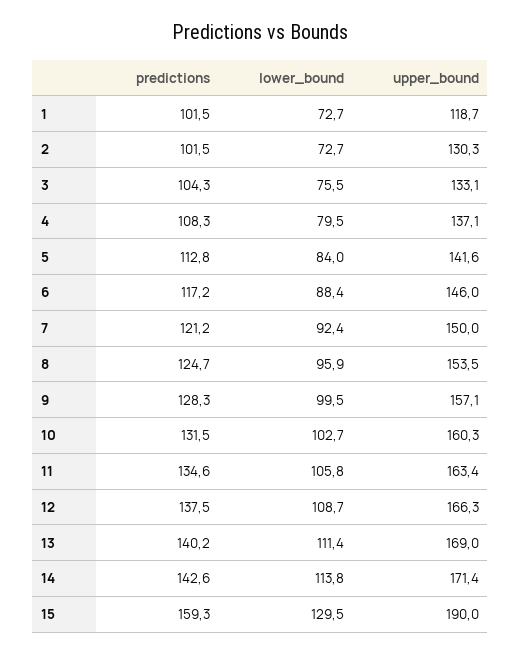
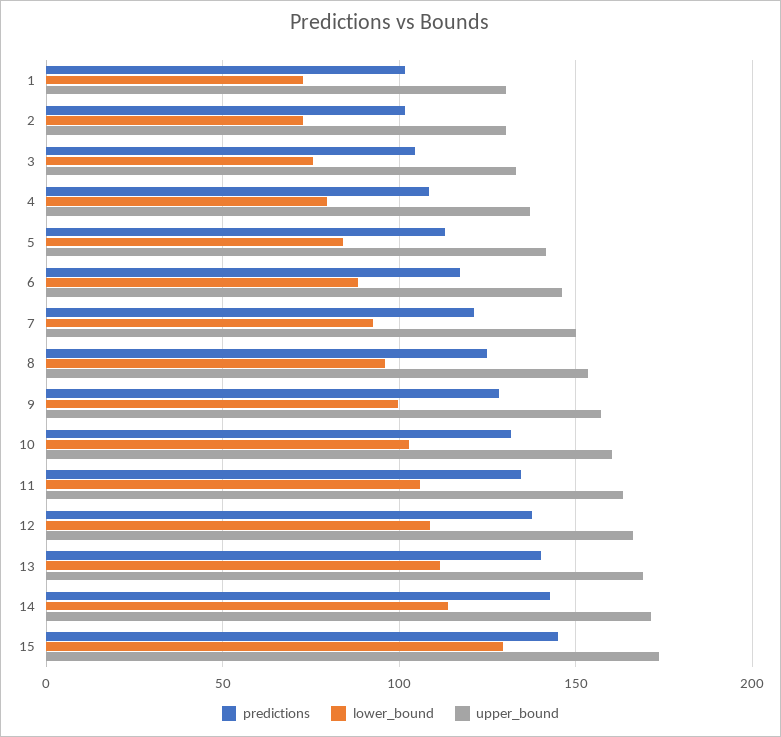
upper_bound, 1: 118.7 -> 130
predictions, 15: 159.3 -> 145
upper_bound, 15: 190 -> 175

